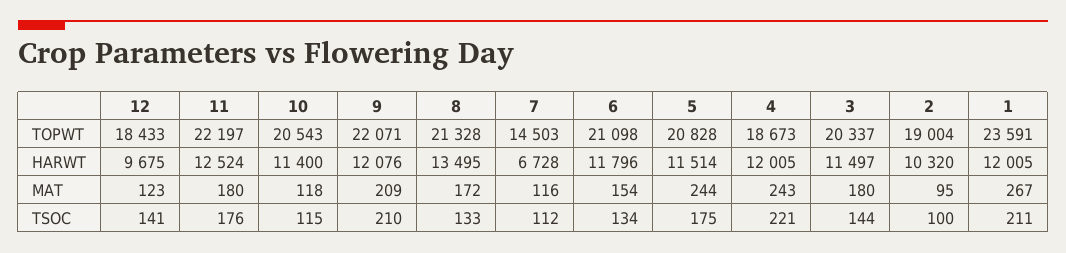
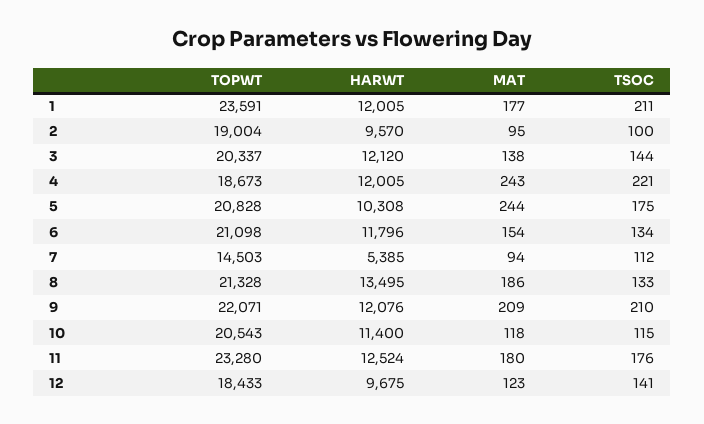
11, TOPWT: 22197 -> 23280
7, HARWT: 6728 -> 5385
5, HARWT: 11514 -> 10308
3, HARWT: 11497 -> 12120
2, HARWT: 10320 -> 9570
8, MAT: 172 -> 186
7, MAT: 116 -> 94
3, MAT: 180 -> 138
1, MAT: 267 -> 177

